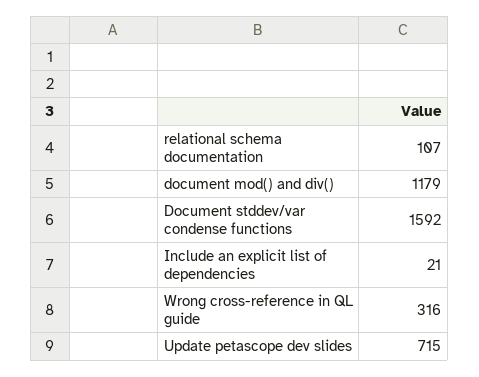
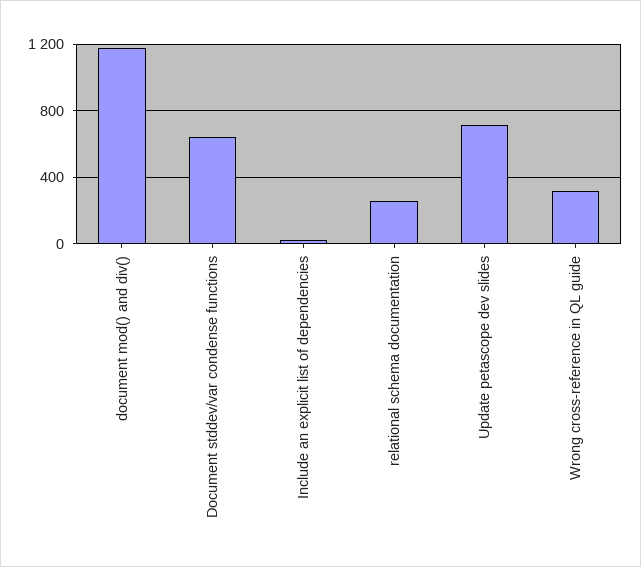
relational schema documentation: 107 -> 250
Document stddev/var condense functions: 1592 -> 650

